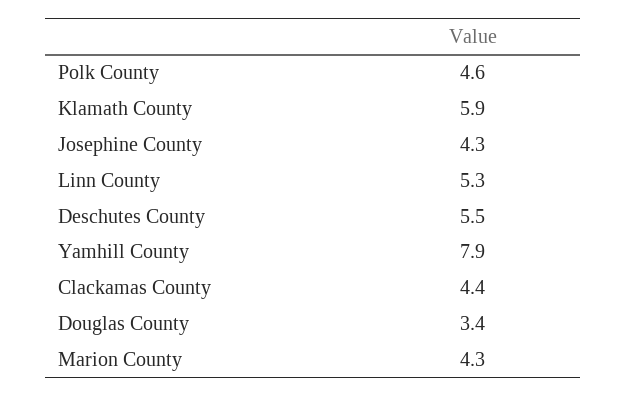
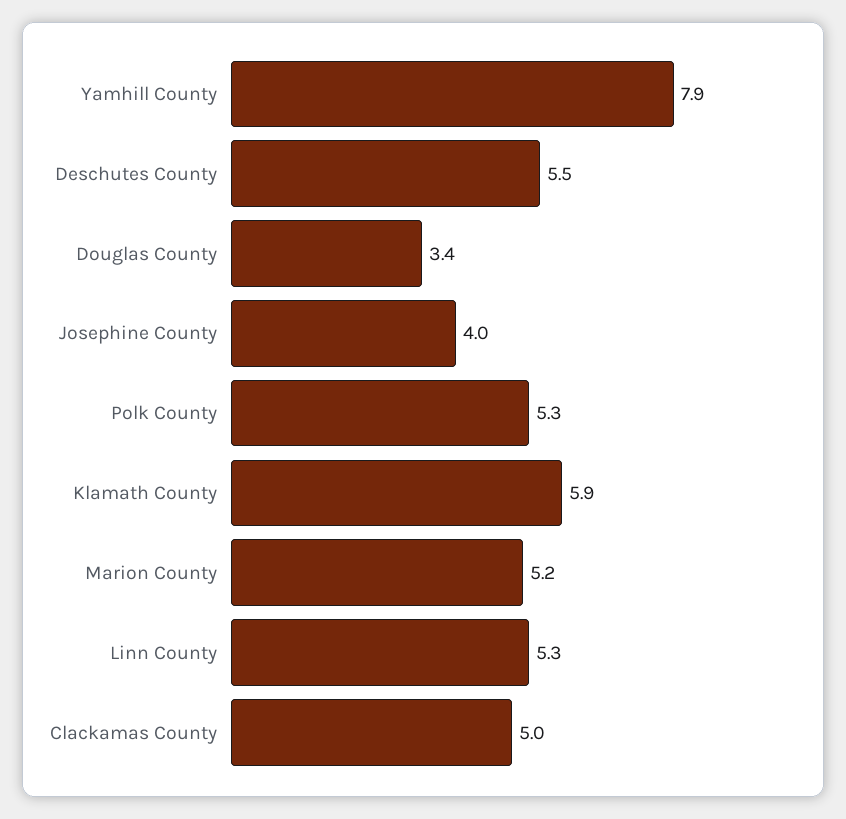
Polk County: 4.6 -> 5.3
Josephine County: 4.3 -> 4
Clackamas County: 4.4 -> 5
Marion County: 4.3 -> 5.2

